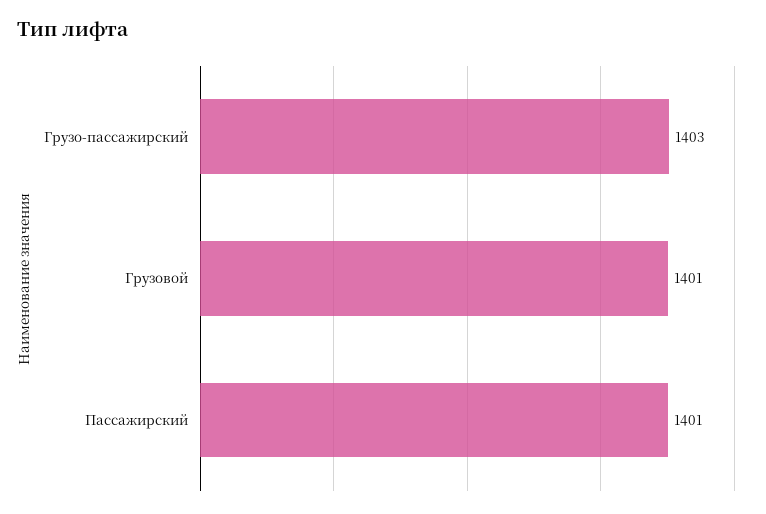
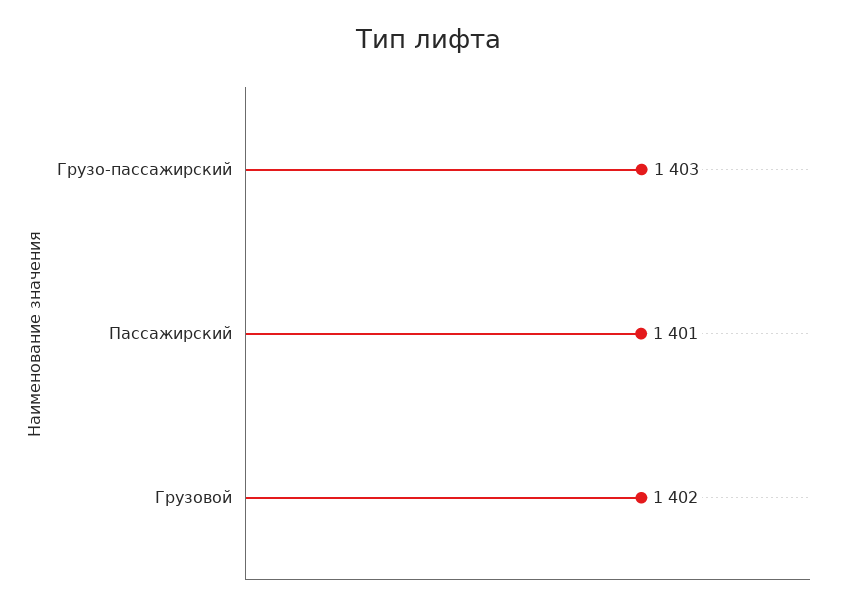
Грузовой: 1401 -> 1402

